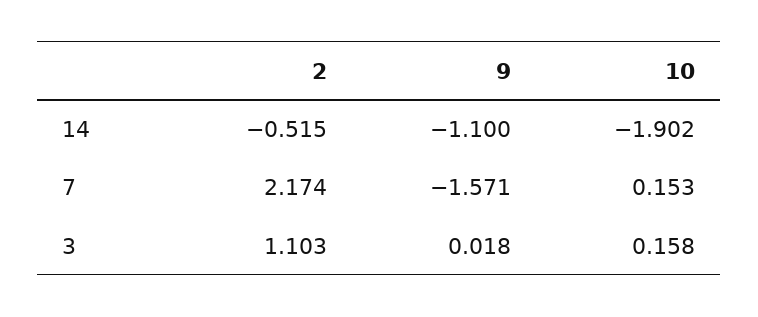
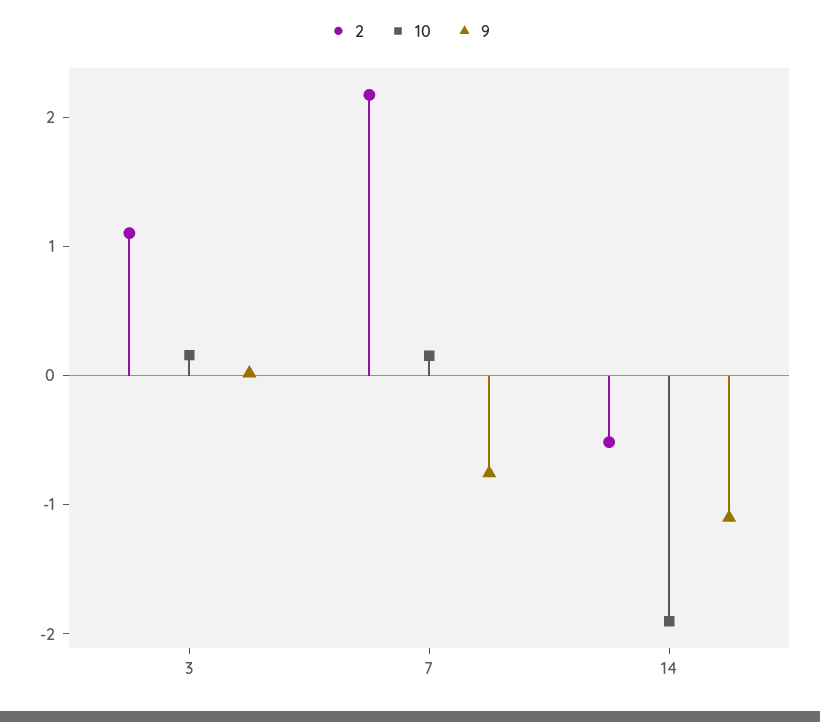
9, 7: -1.571 -> -0.8

